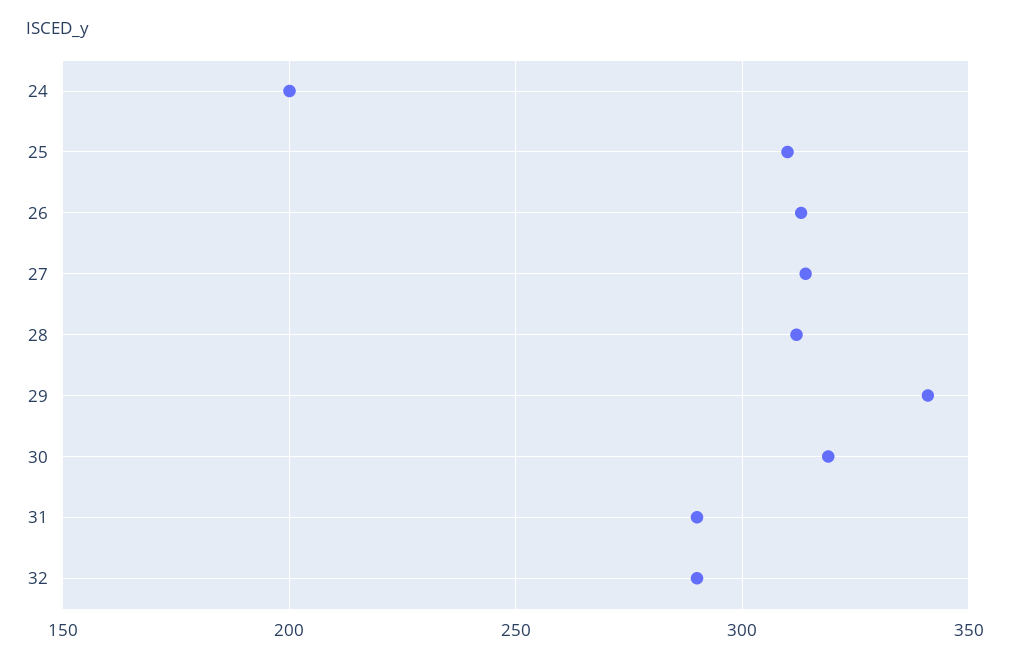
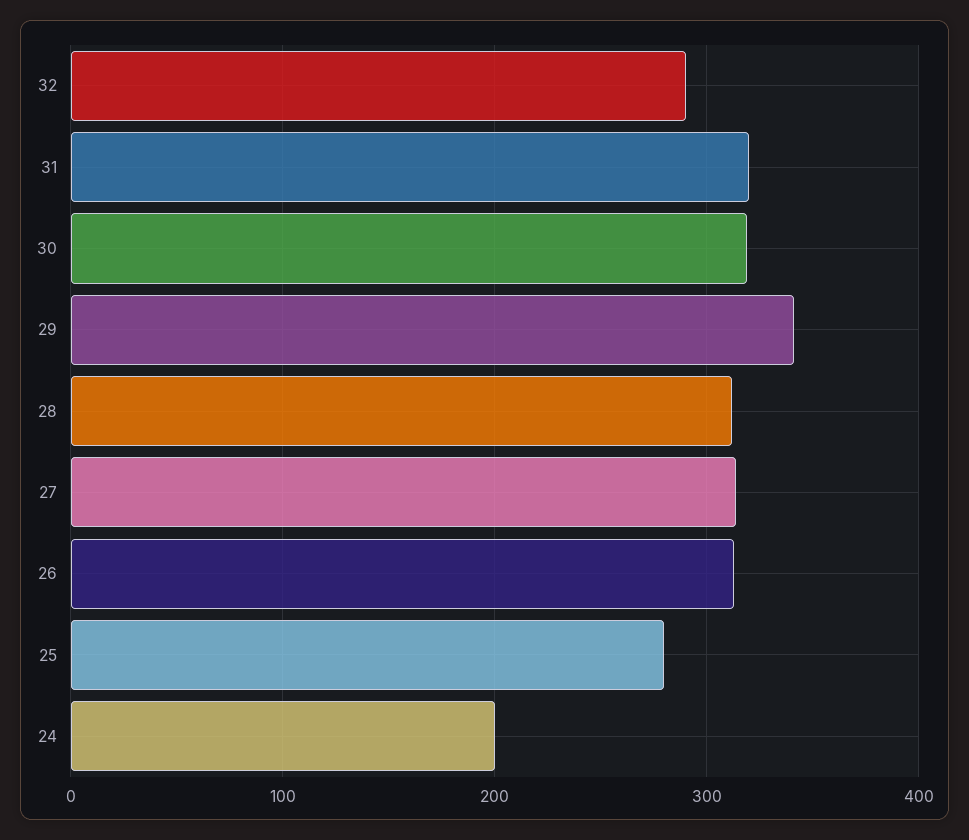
25: 310 -> 280
31: 290 -> 320

